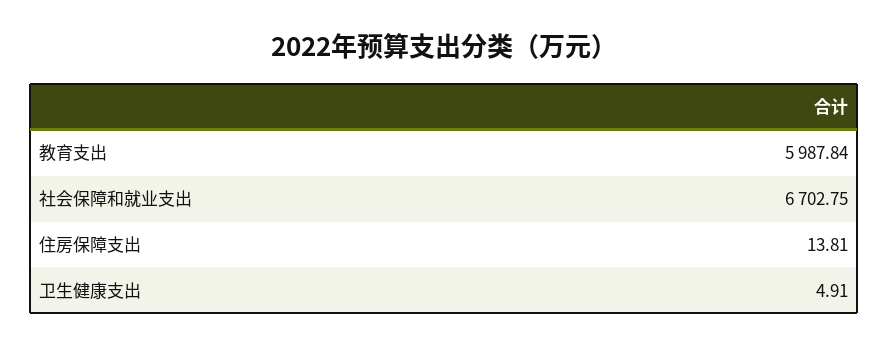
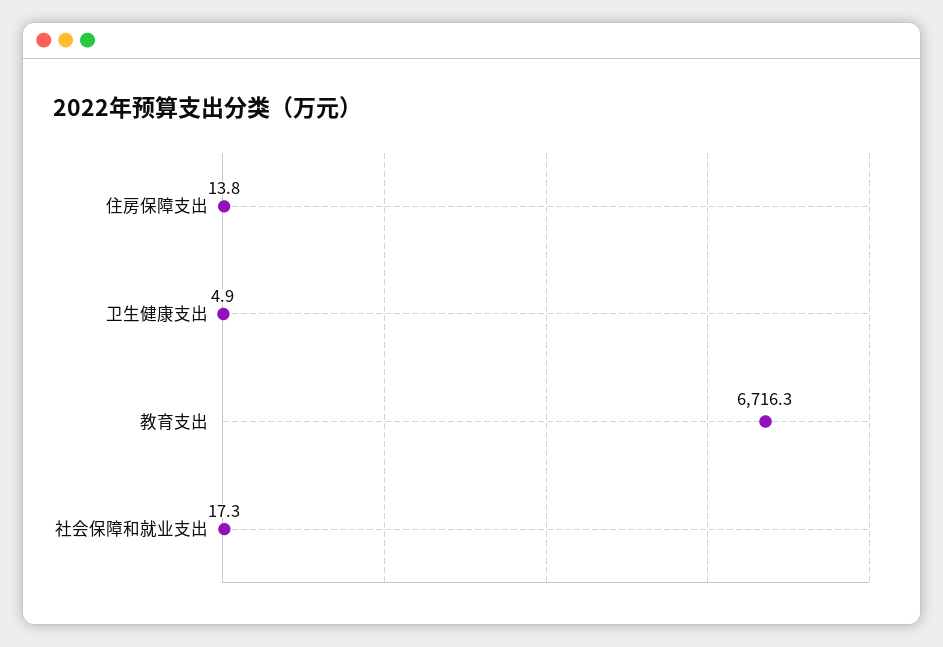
教育支出: 5987.84 -> 6716.3
社会保障和就业支出: 6702.75 -> 17.3

